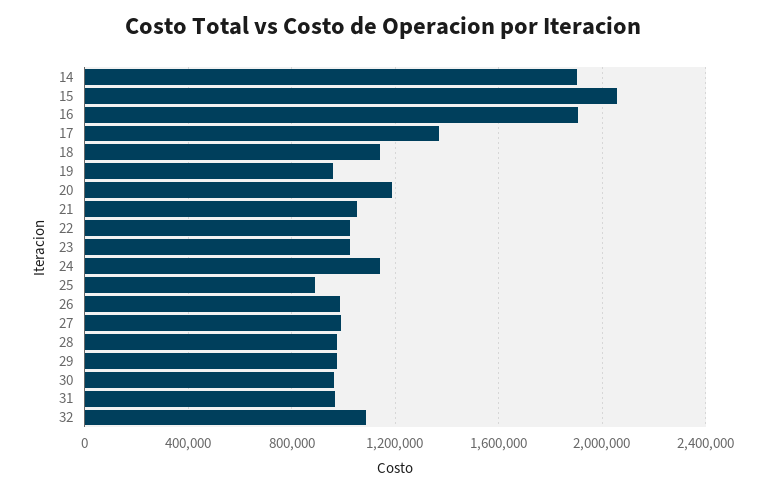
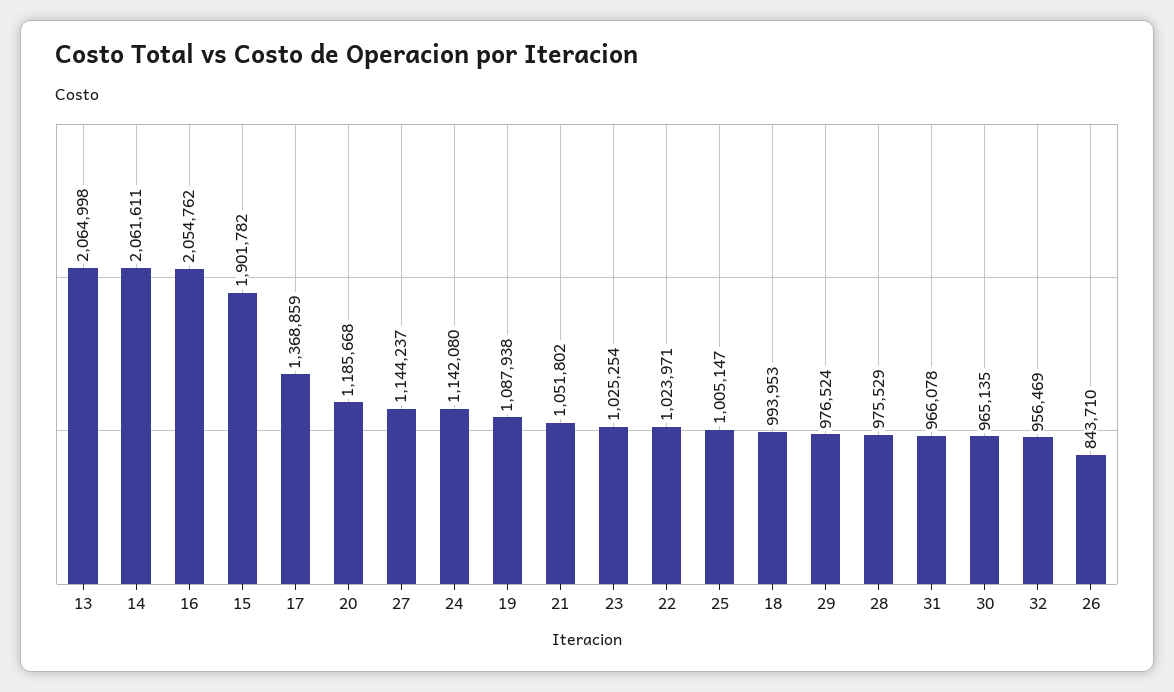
14: 1900000 -> 2061611
15: 2050000 -> 1901782
16: 1900000 -> 2054762
18: 1150000 -> 993953
19: 950000 -> 1087938
25: 900000 -> 1005147
26: 1000000 -> 843710
27: 1000000 -> 1144237
32: 1100000 -> 956469
13: none -> 2064998

